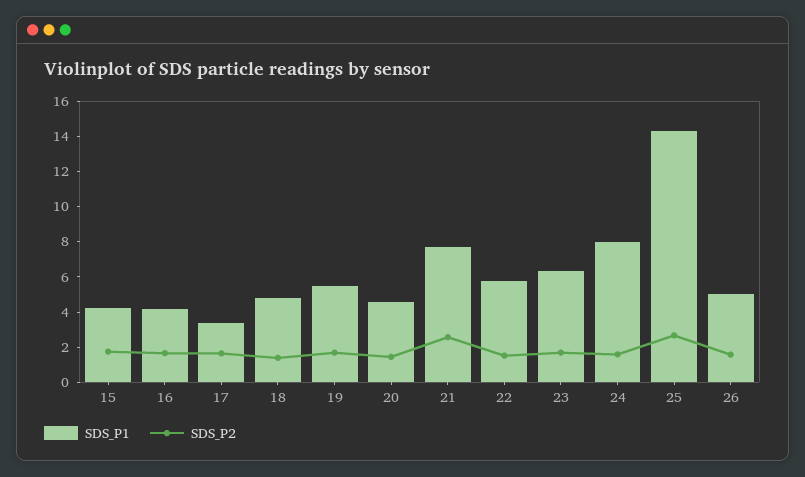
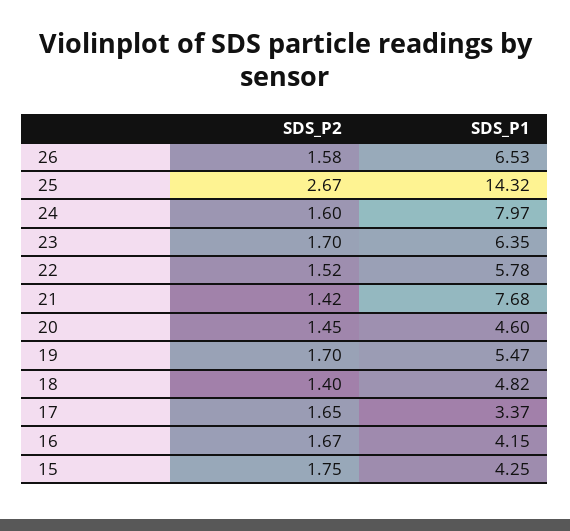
SDS_P2, 21: 2.5 -> 1.42
SDS_P1, 26: 5 -> 6.53

